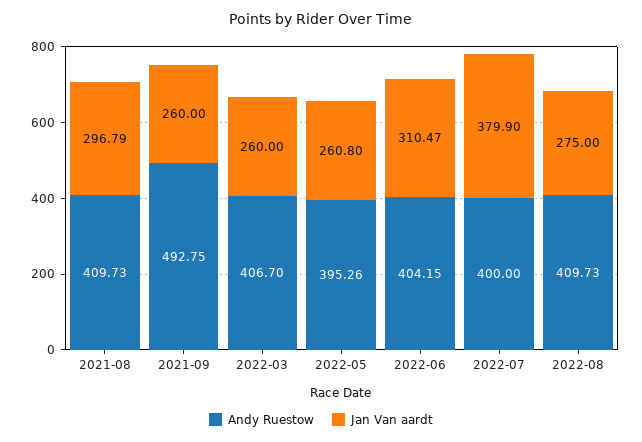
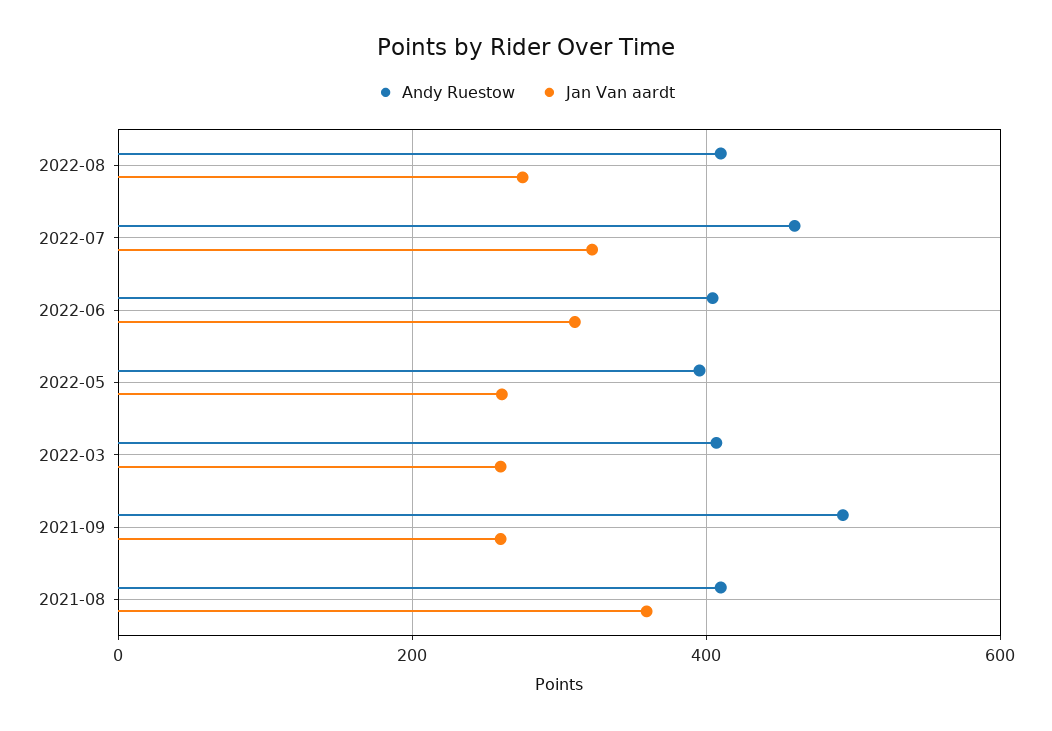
Jan Van aardt, 2021-08: 296.79 -> 360
Andy Ruestow, 2022-07: 400 -> 460
Jan Van aardt, 2022-07: 379.9 -> 320

